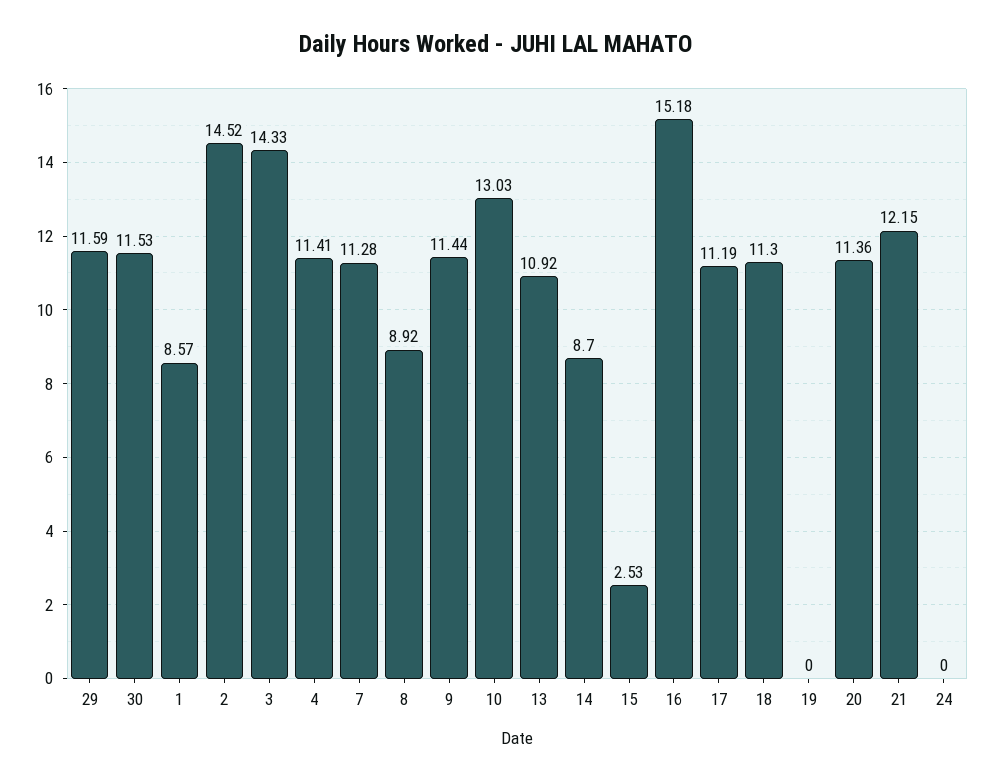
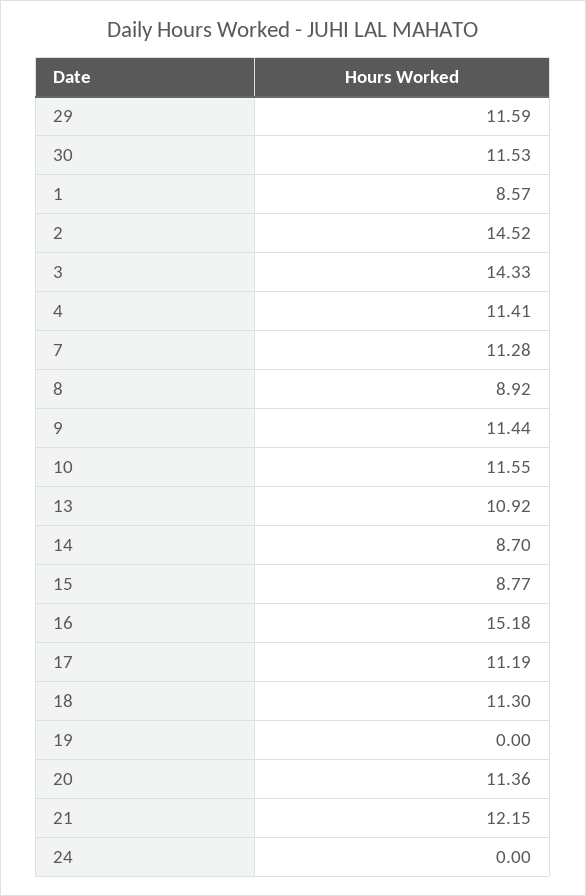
10: 13.03 -> 11.55
15: 2.53 -> 8.77

